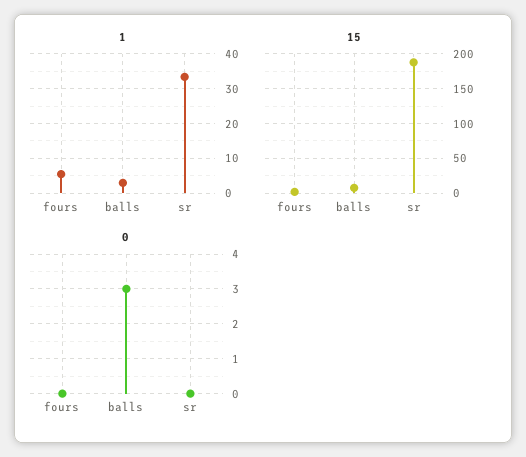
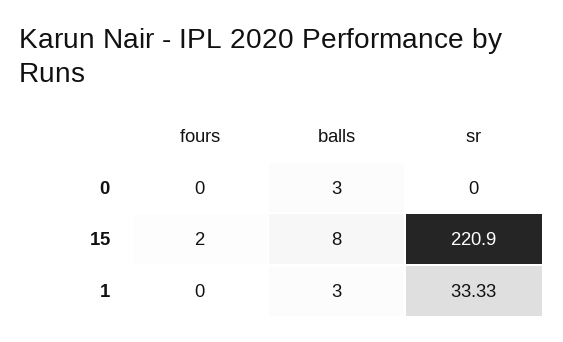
1, fours: 6 -> 0
15, sr: 190 -> 220.9

